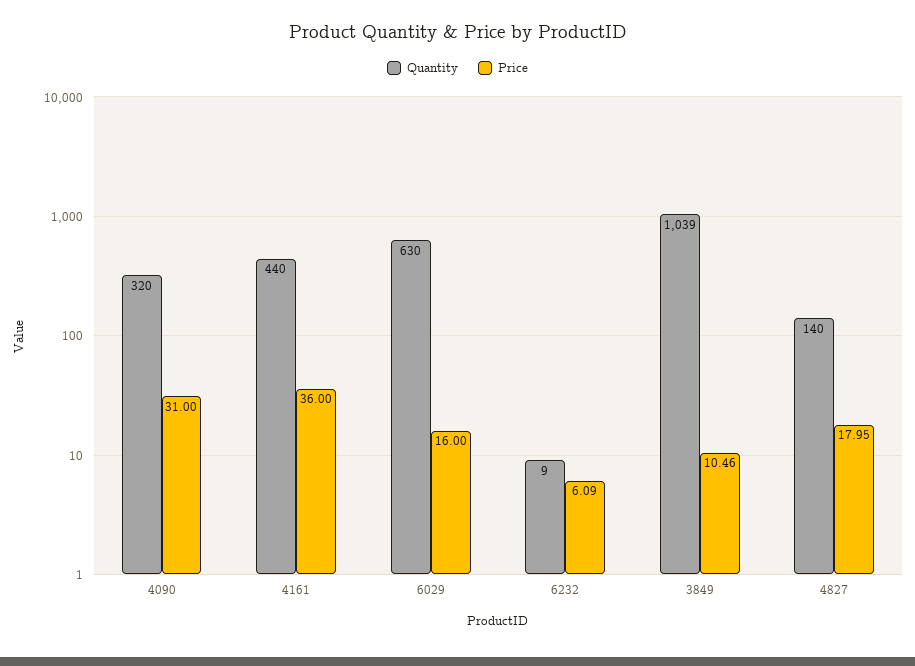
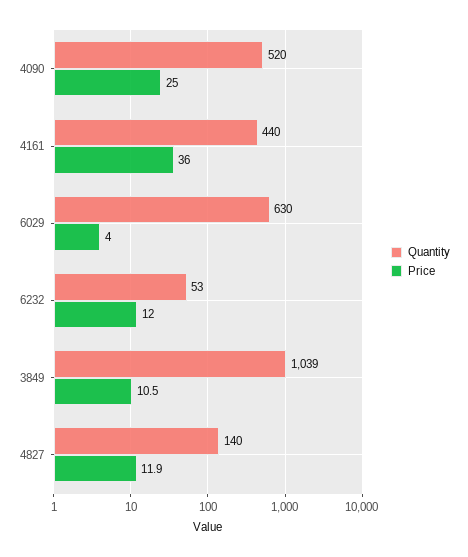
Quantity, 4090: 320 -> 520
Price, 4090: 31 -> 25
Price, 6029: 16 -> 4
Quantity, 6232: 9 -> 53
Price, 6232: 6.09 -> 12
Price, 4827: 17.95 -> 11.9

